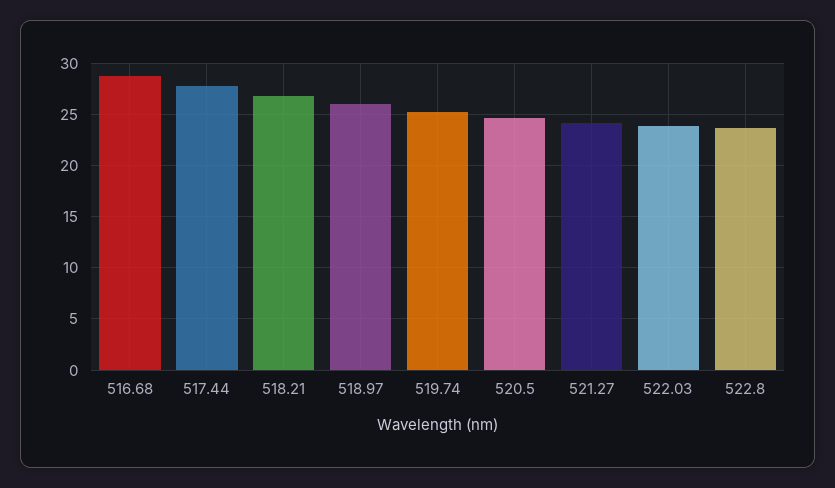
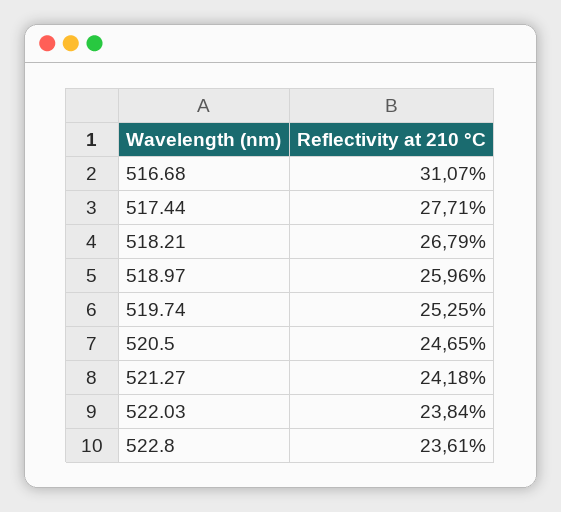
516.68: 29 -> 31.07

